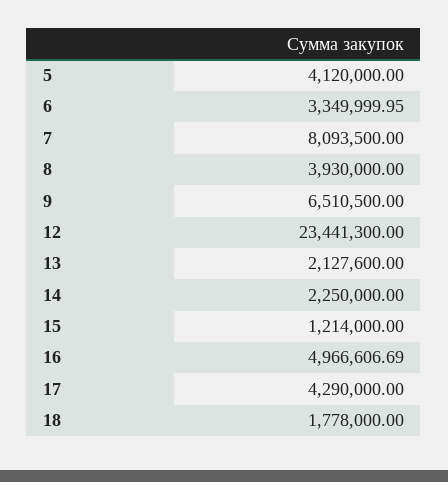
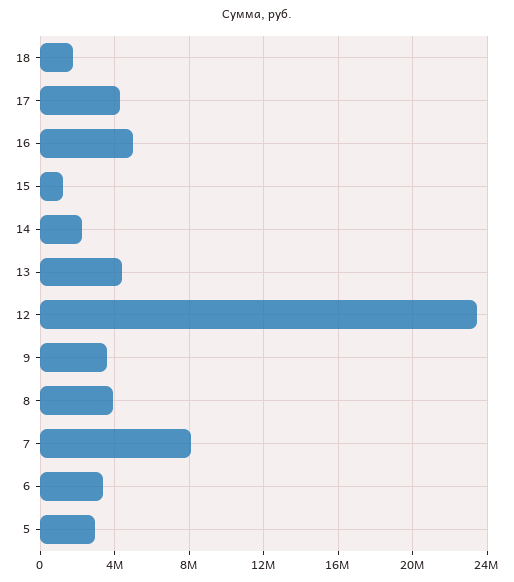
5: 4120000 -> 3000000
9: 6510500 -> 3500000
13: 2127600 -> 4500000

